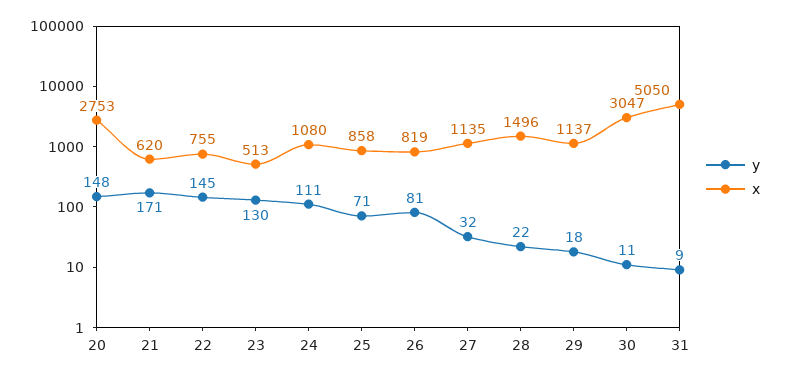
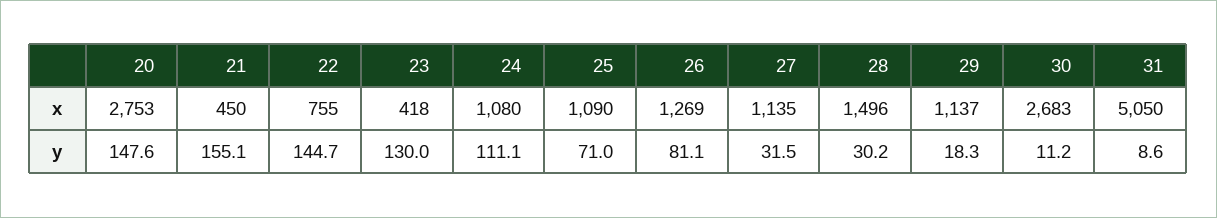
y, 21: 171 -> 155.1
x, 21: 620 -> 450
x, 23: 513 -> 418
x, 25: 858 -> 1090
x, 26: 819 -> 1269
y, 28: 22 -> 30.2
x, 30: 3047 -> 2683

